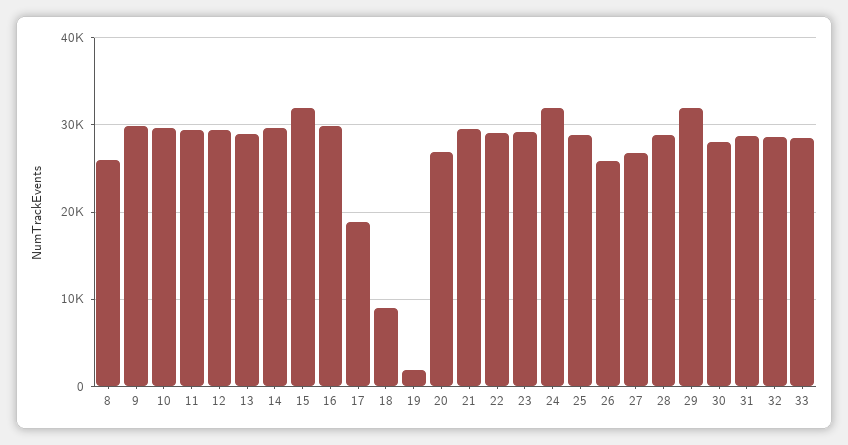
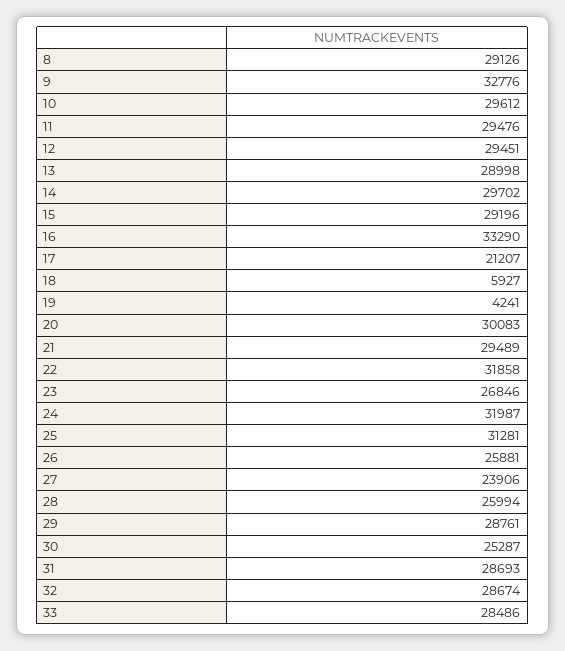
8: 26000 -> 29126
9: 30000 -> 32776
15: 32000 -> 29196
16: 30000 -> 33290
17: 19000 -> 21207
18: 9000 -> 5927
19: 2000 -> 4241
20: 27000 -> 30083
22: 29000 -> 31858
23: 29000 -> 26846
25: 29000 -> 31281
27: 27000 -> 23906
28: 29000 -> 25994
29: 32000 -> 28761
30: 28000 -> 25287

